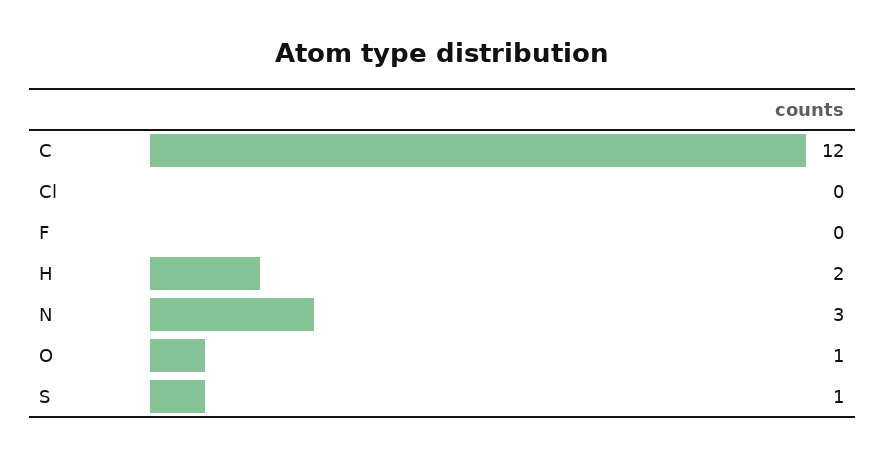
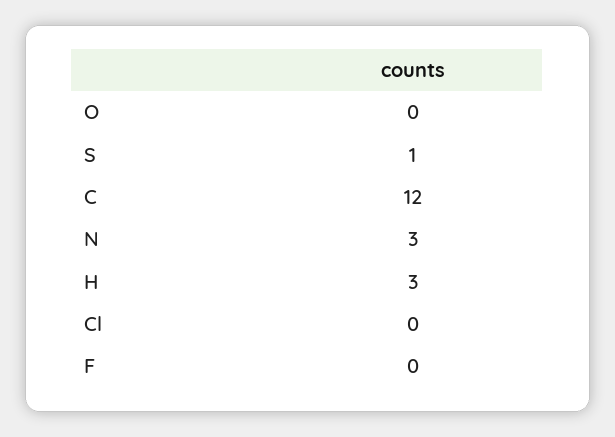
H: 2 -> 3
O: 1 -> 0

